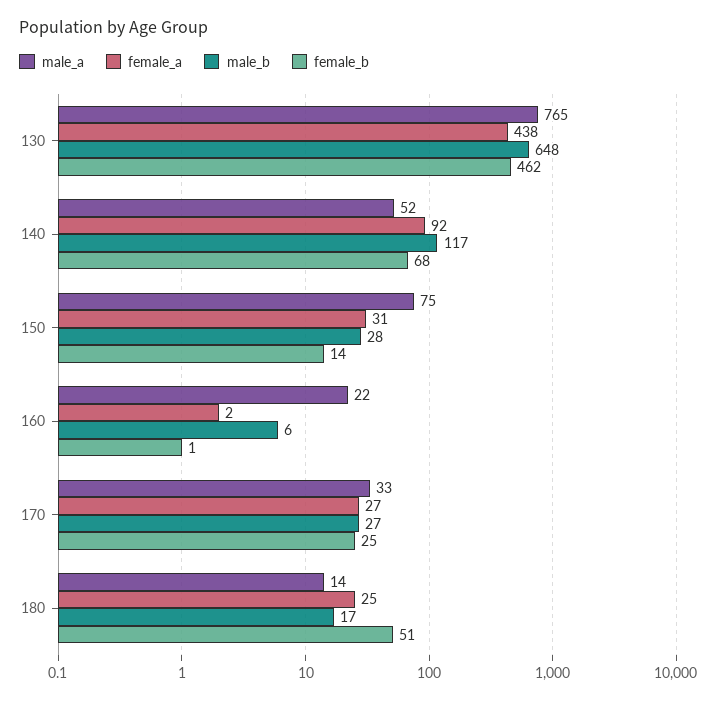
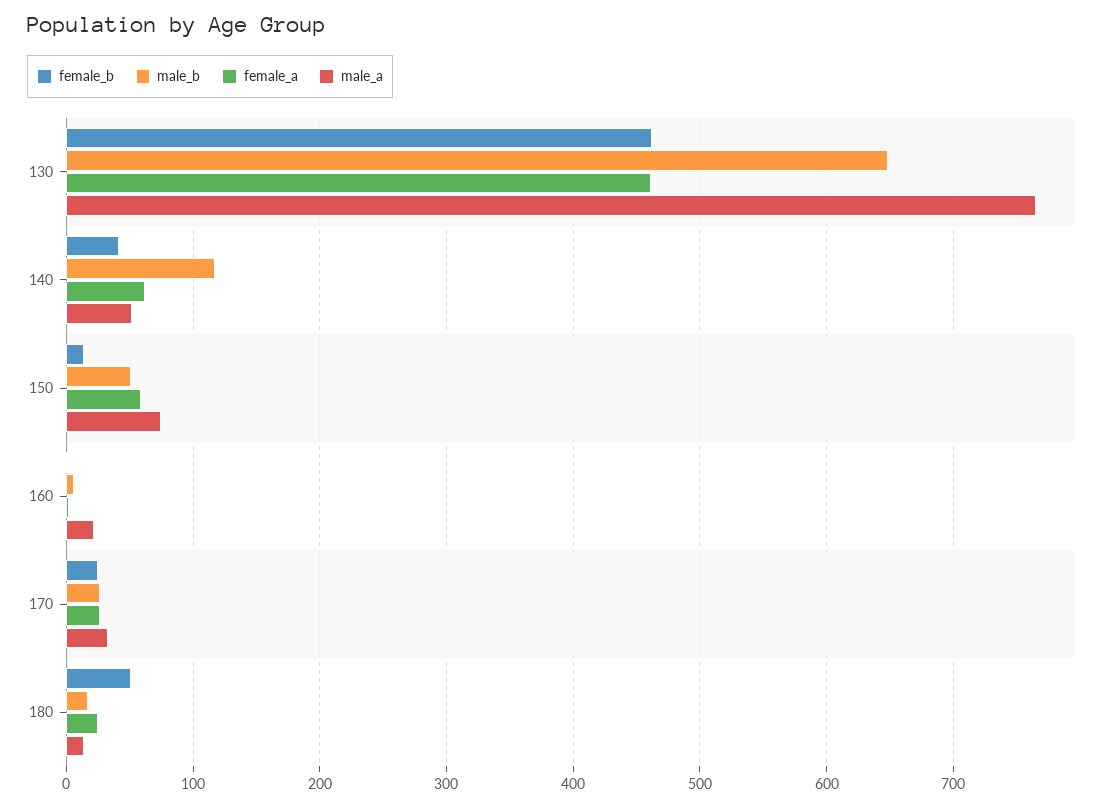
female_a, 130: 438 -> 460
female_a, 140: 92 -> 60
female_b, 140: 68 -> 40
female_a, 150: 31 -> 60
male_b, 150: 28 -> 50

